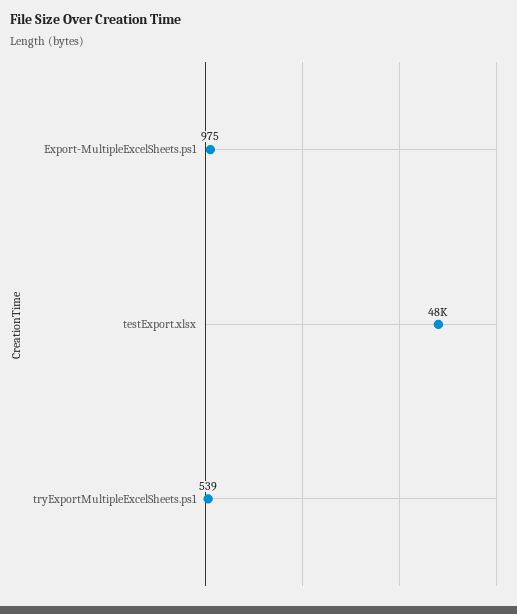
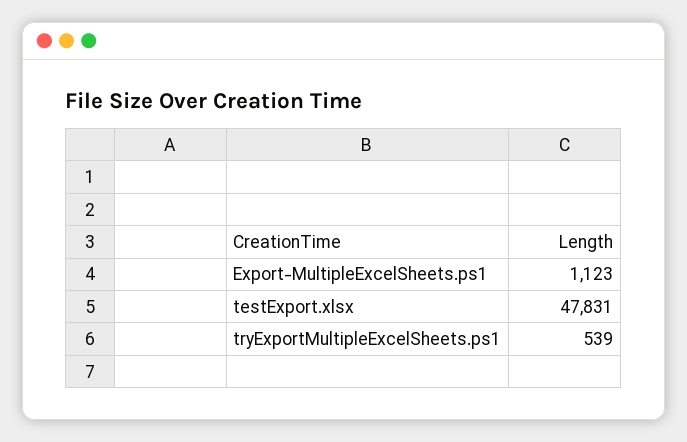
Export-MultipleExcelSheets.ps1: 975 -> 1123

